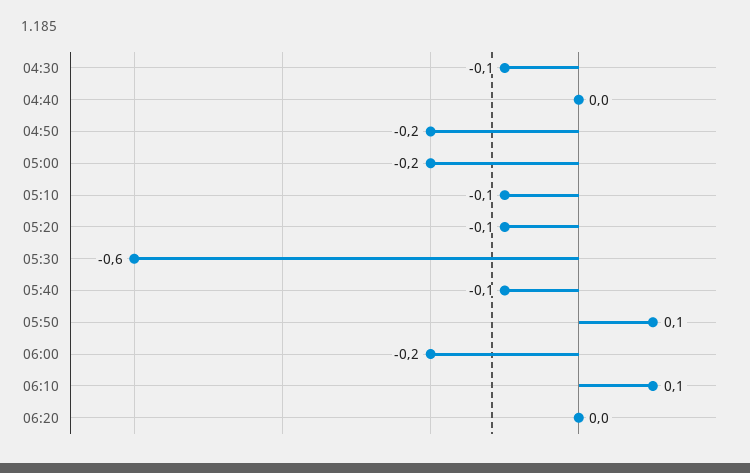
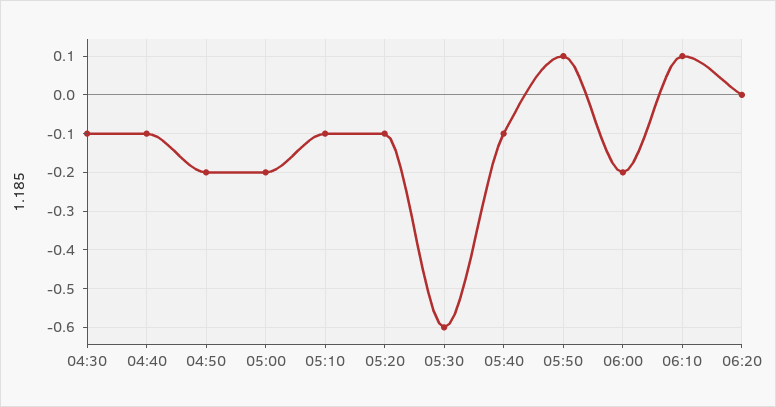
04:40: 0 -> -0.1

